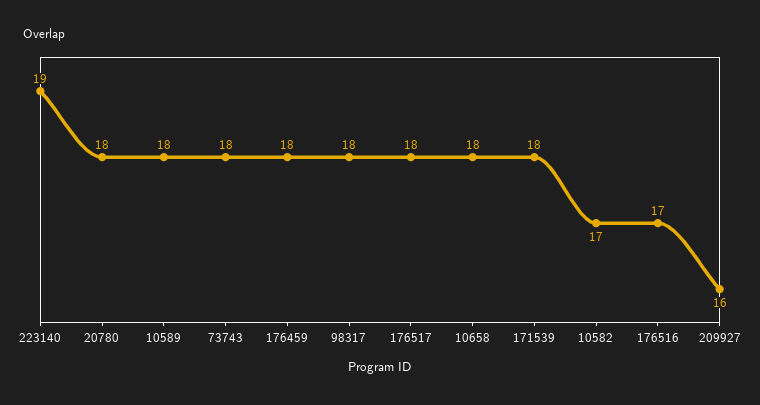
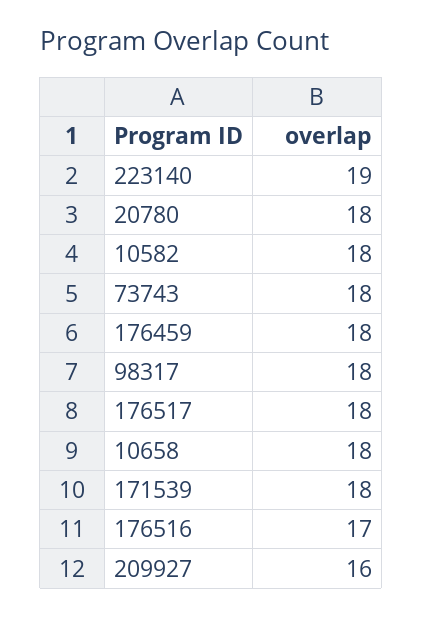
10589: 18 -> none
10582: 17 -> 18

